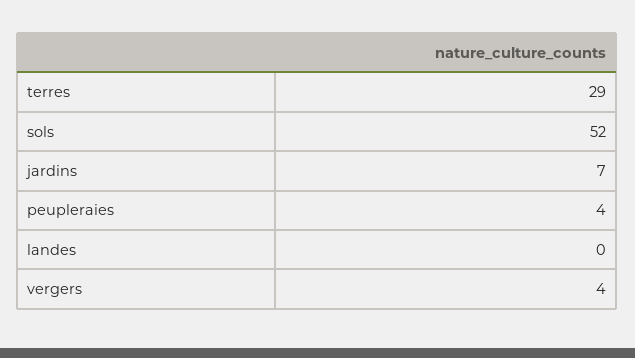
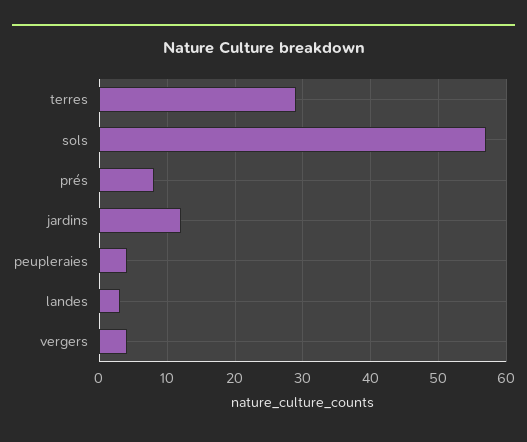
sols: 52 -> 57
jardins: 7 -> 12
landes: 0 -> 3
prés: none -> 8

